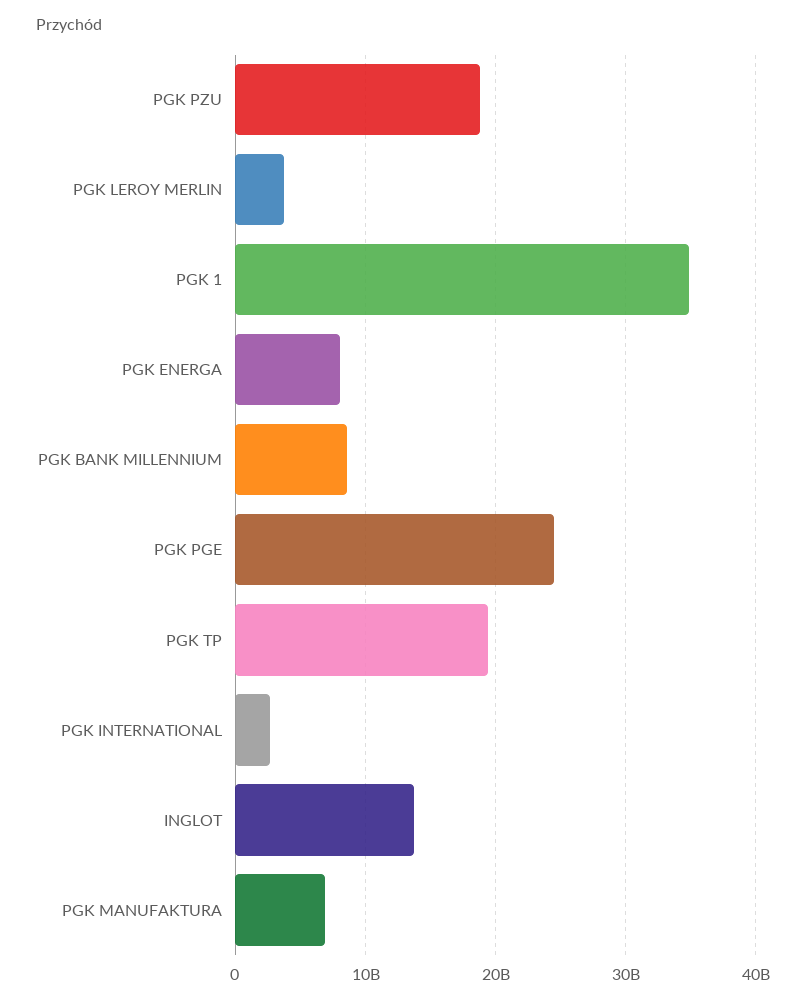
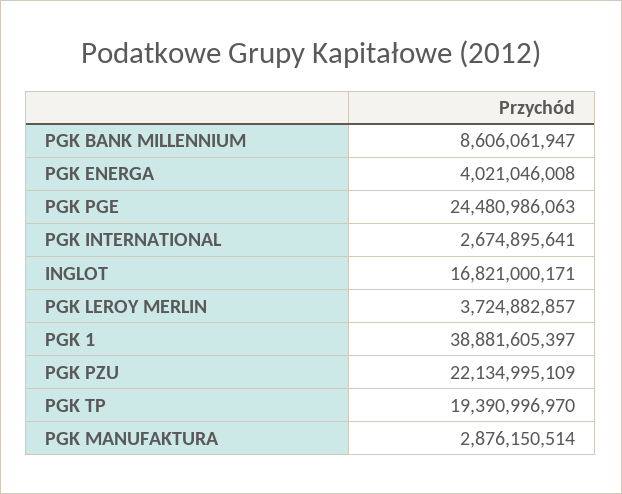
PGK PZU: 19000000000 -> 22134995109
PGK 1: 35000000000 -> 38881605397
PGK ENERGA: 8000000000 -> 4021046008
INGLOT: 14000000000 -> 16821000171
PGK MANUFAKTURA: 7000000000 -> 2876150514

